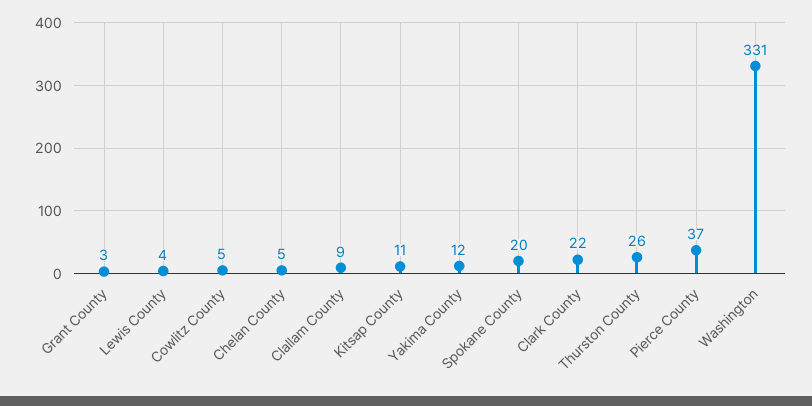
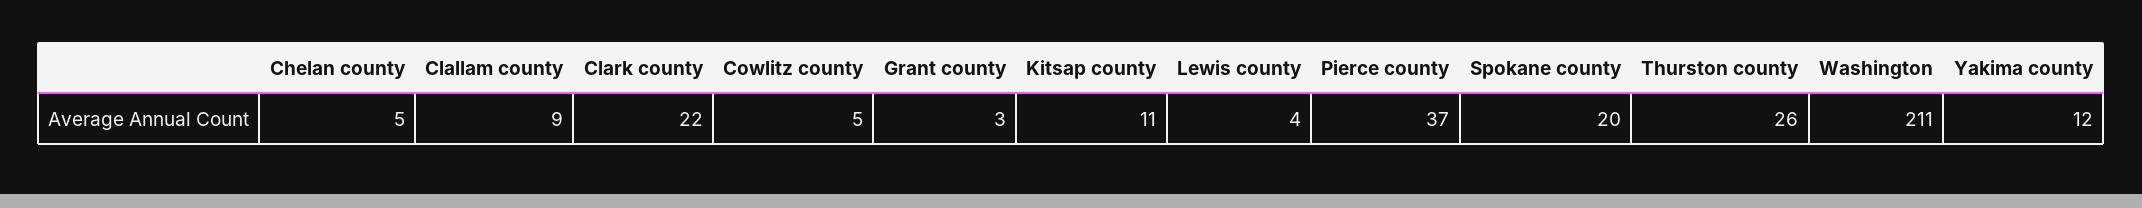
Washington: 331 -> 211

